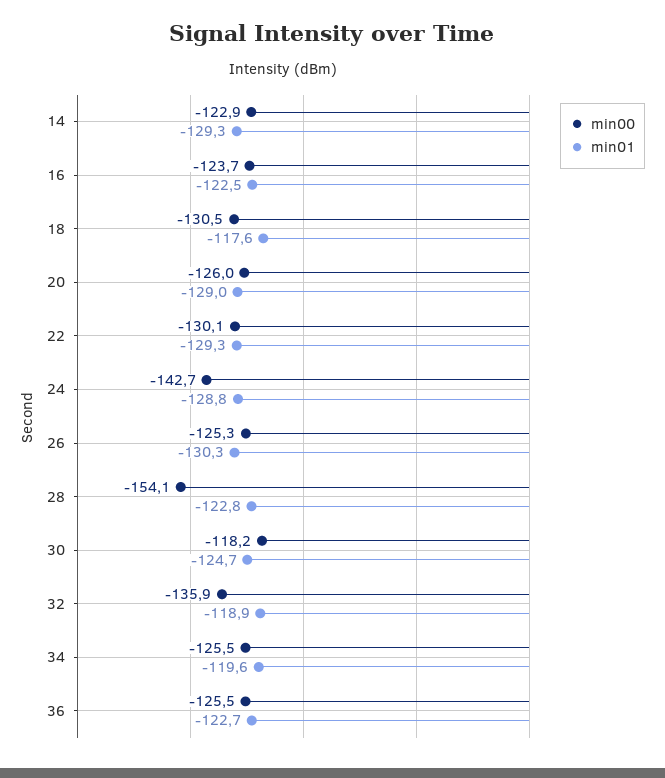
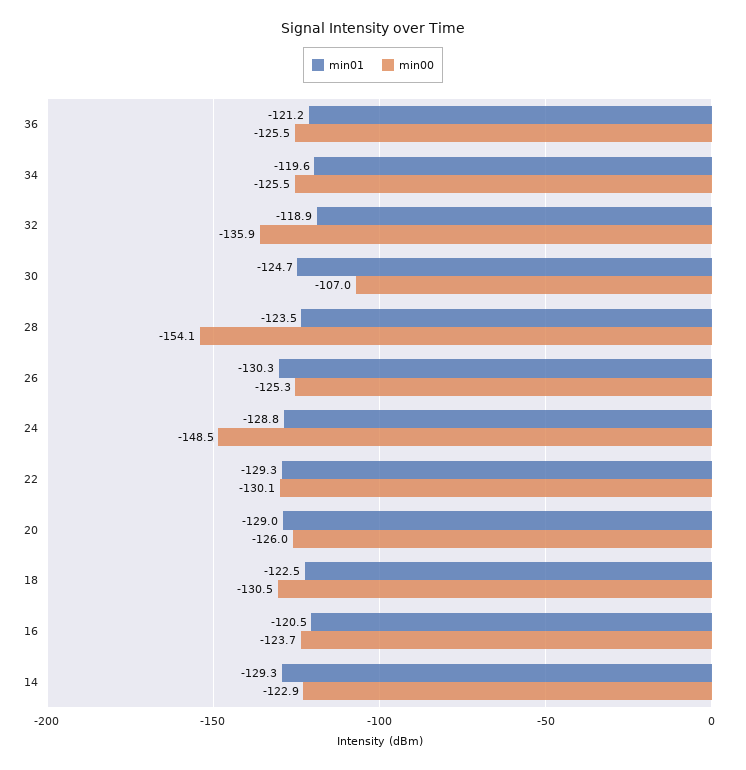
min01, 16: -122.5 -> -120.5
min01, 18: -117.6 -> -122.5
min00, 24: -142.7 -> -148.5
min01, 28: -122.8 -> -123.5
min00, 30: -118.2 -> -107
min01, 36: -122.7 -> -121.2

